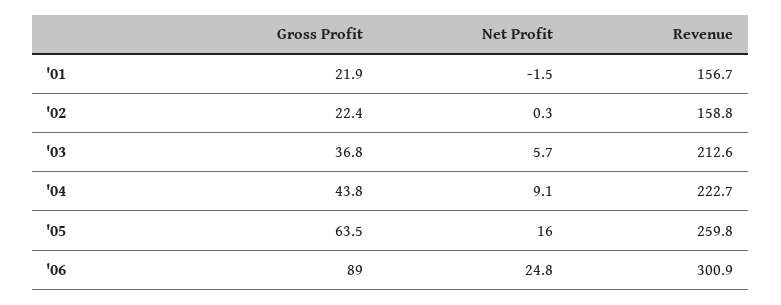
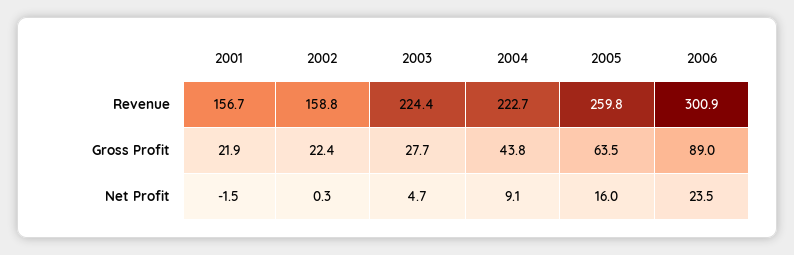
Gross Profit, '03: 36.8 -> 27.7
Net Profit, '03: 5.7 -> 4.7
Revenue, '03: 212.6 -> 224.4
Net Profit, '06: 24.8 -> 23.5

